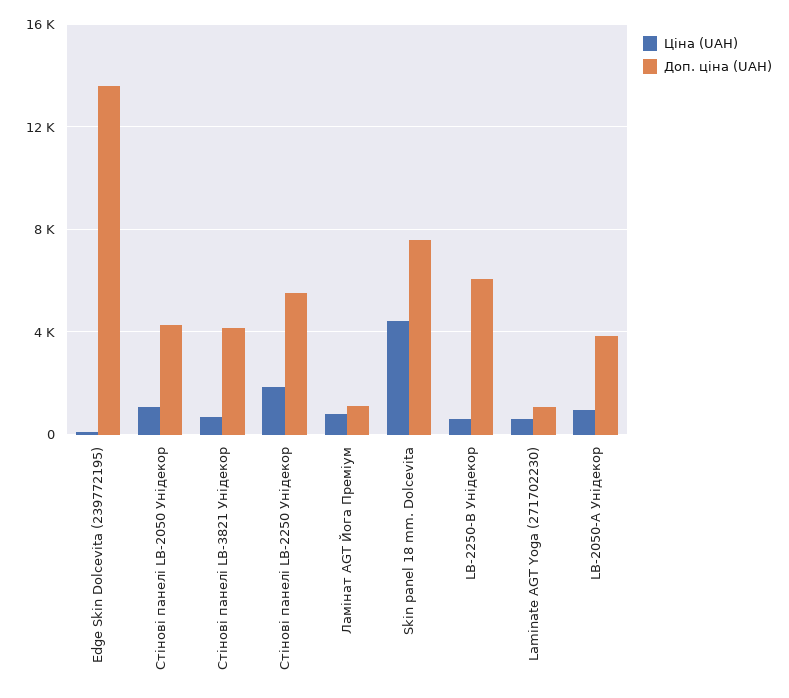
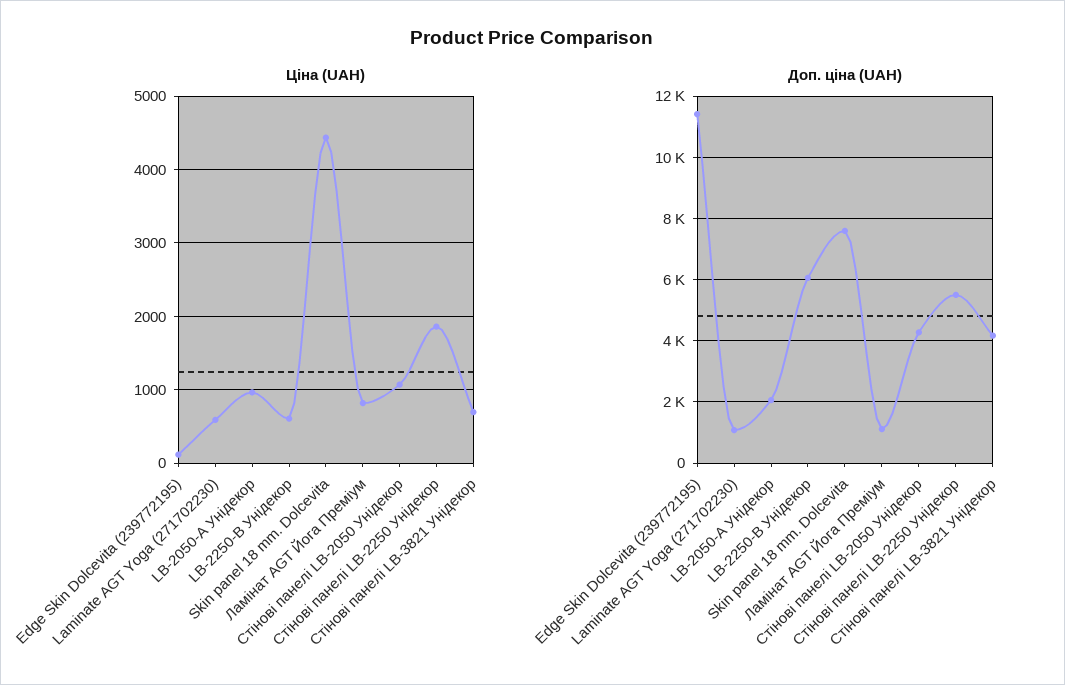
Доп. ціна (UAH), Edge Skin Dolcevita (239772195): 13500 -> 11400
Доп. ціна (UAH), LB-2050-А Унідекор: 4000 -> 2000

